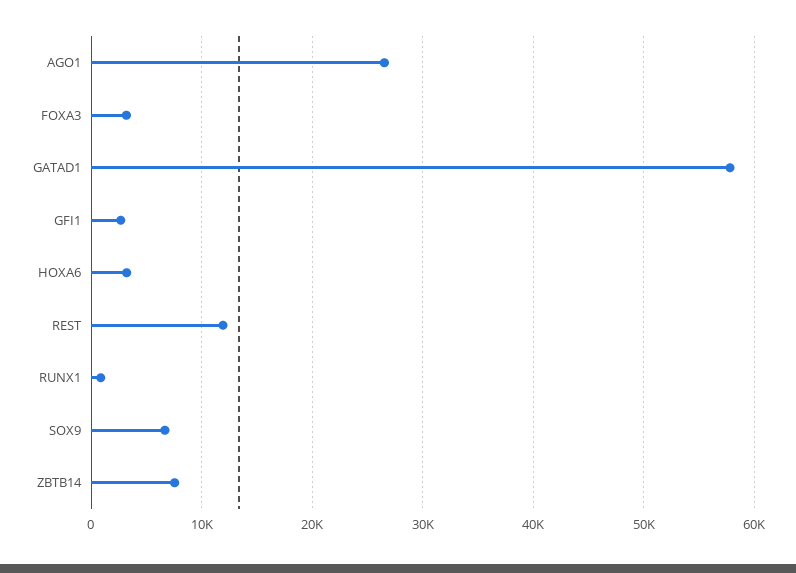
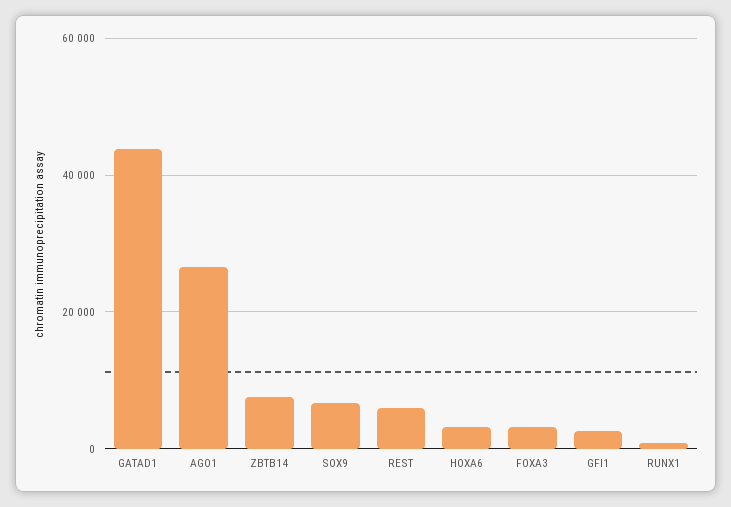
GATAD1: 58000 -> 44000
REST: 12000 -> 6000

